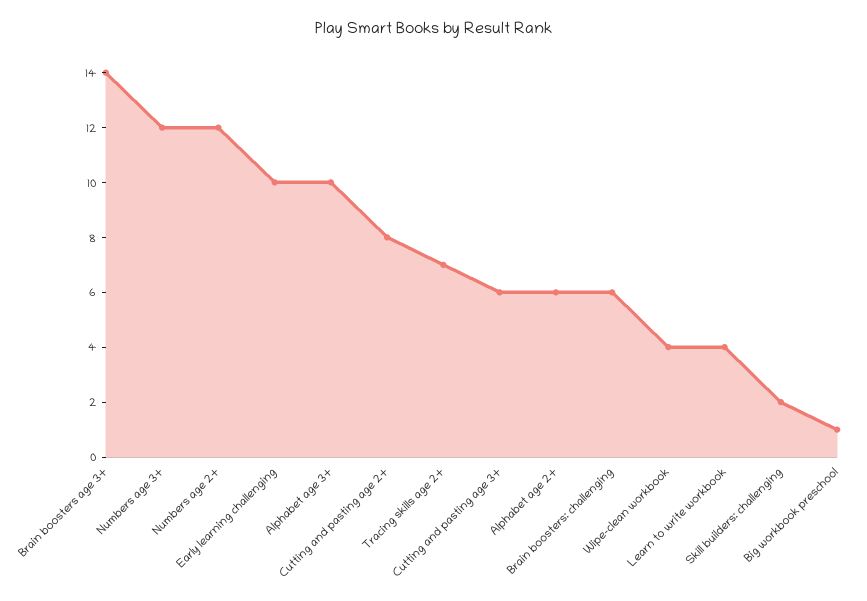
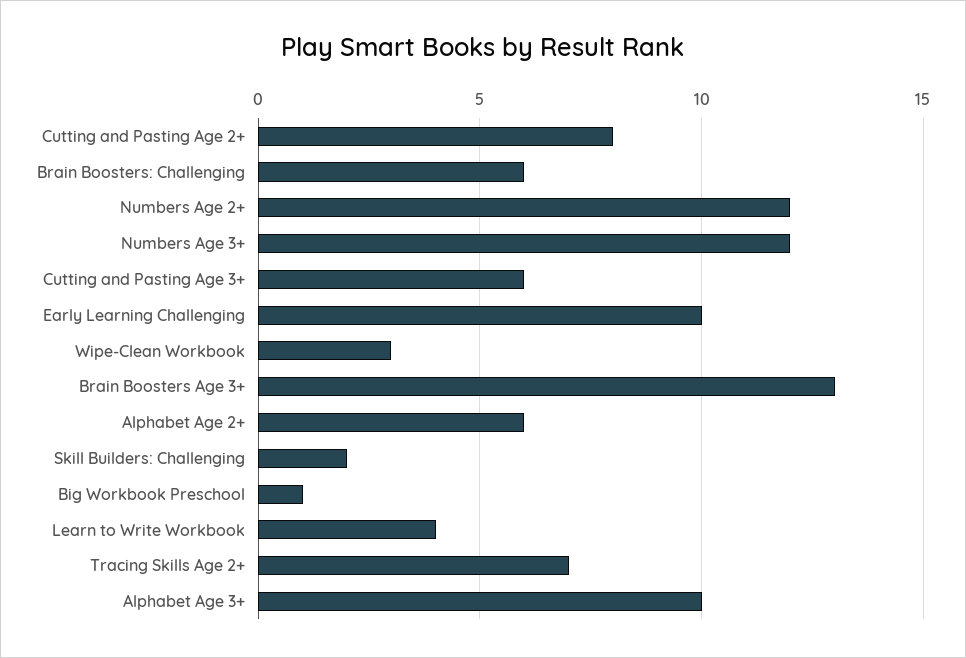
Brain boosters age 3+: 14 -> 13
Wipe-clean workbook: 4 -> 3

